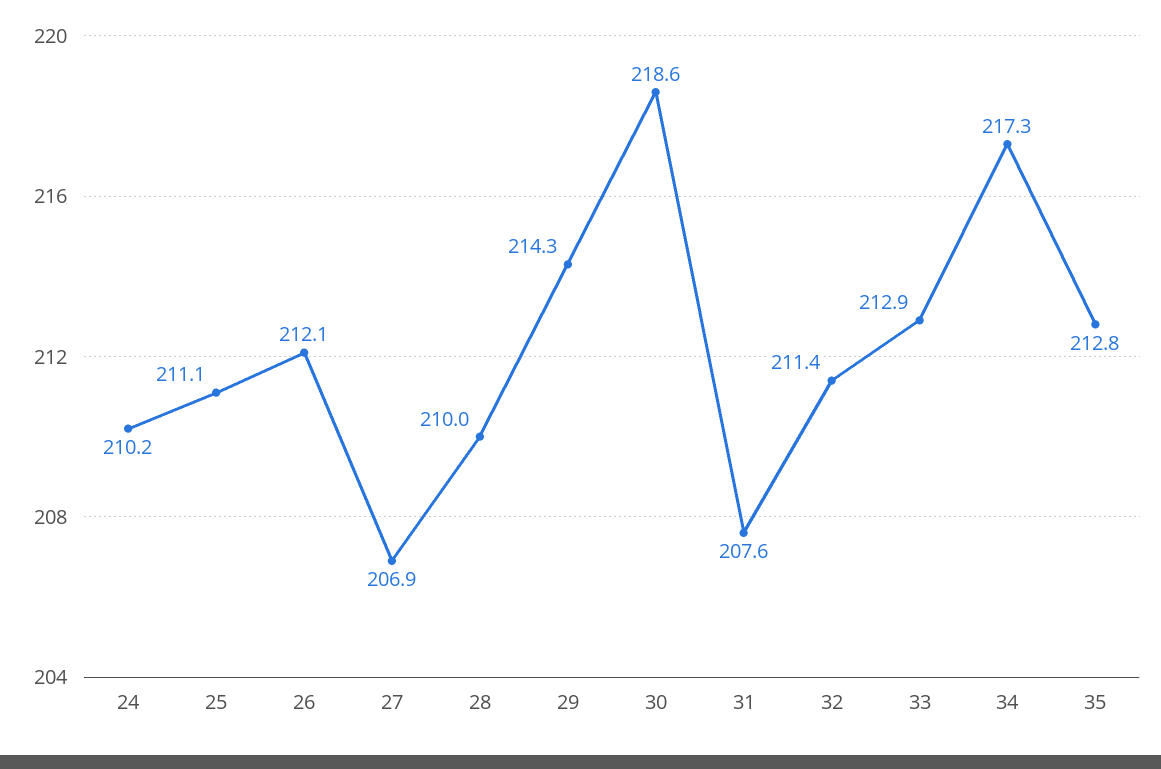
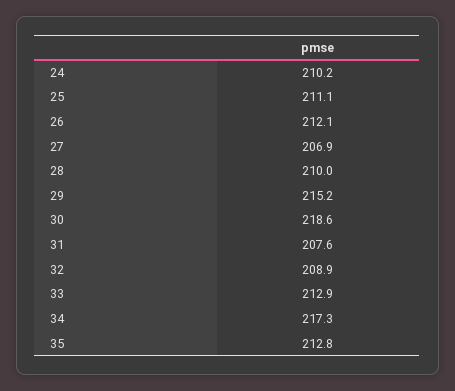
29: 214.3 -> 215.2
32: 211.4 -> 208.9

